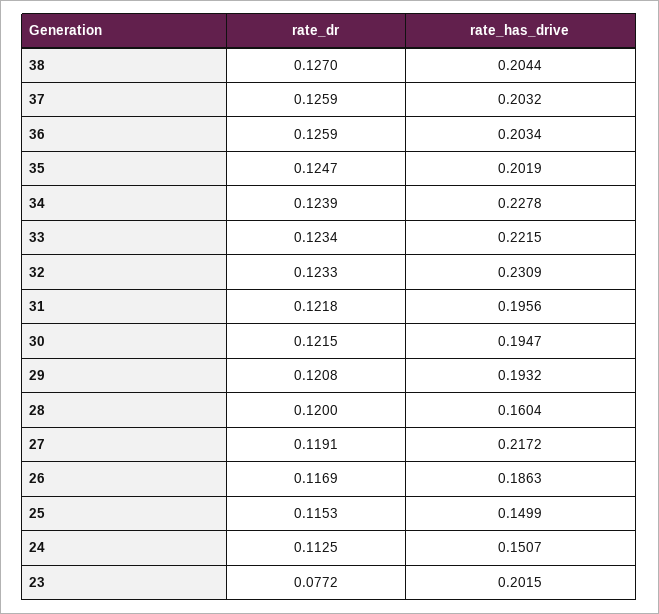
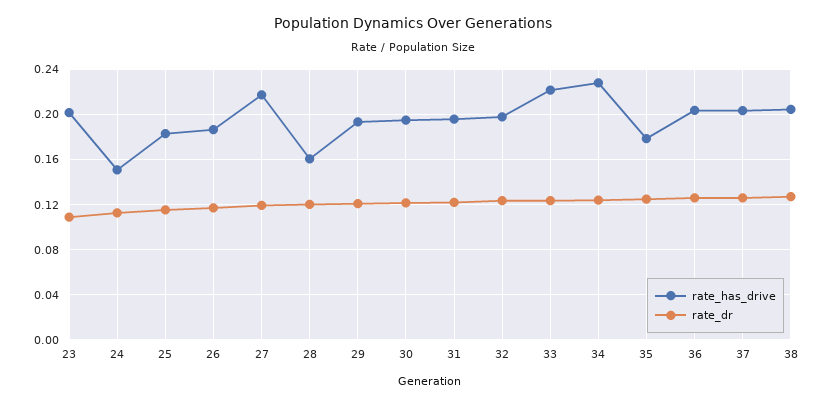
rate_has_drive, 35: 0.2019 -> 0.18
rate_has_drive, 32: 0.2309 -> 0.2
rate_has_drive, 25: 0.1499 -> 0.18
rate_dr, 23: 0.0772 -> 0.11

